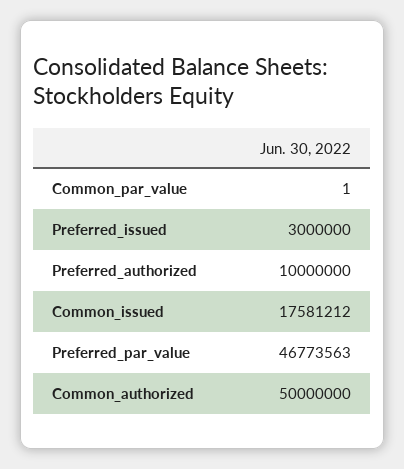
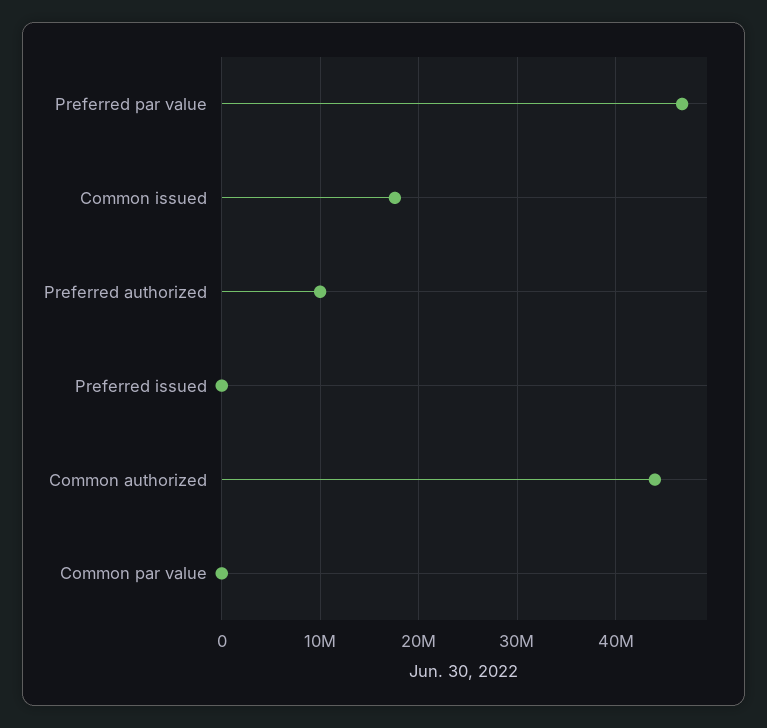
Preferred_issued: 3000000 -> 0
Common_authorized: 50000000 -> 44000000

